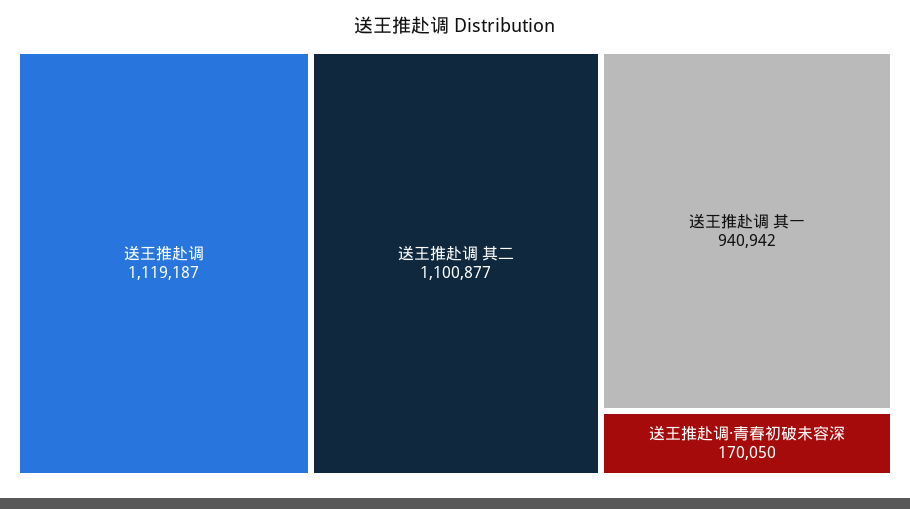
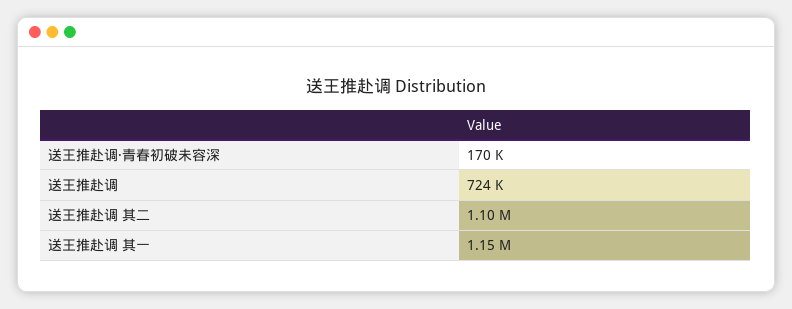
送王推赴调: 1119187 -> 724000
送王推赴调 其一: 940942 -> 1150000

